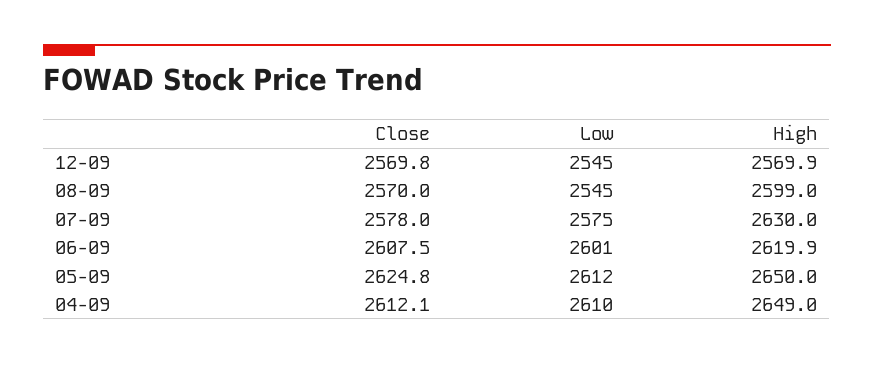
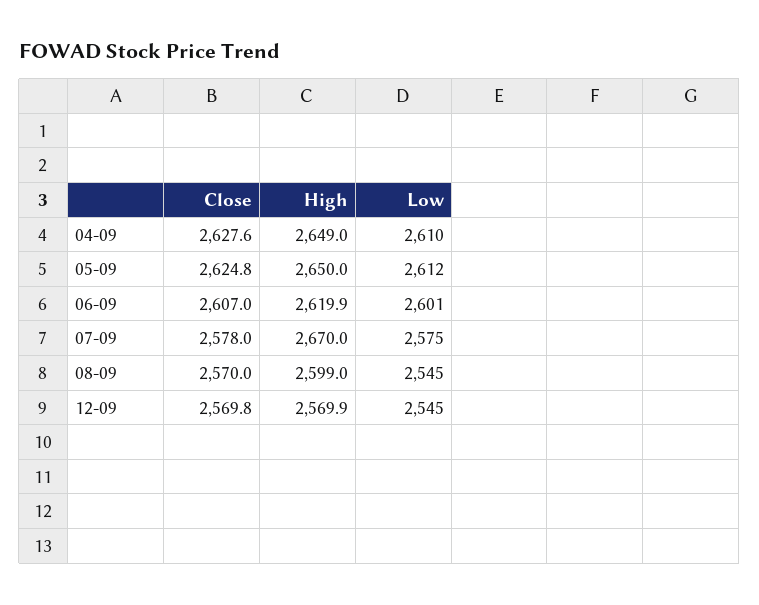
High, 07-09: 2630 -> 2670
Close, 06-09: 2607.5 -> 2607
Close, 04-09: 2612.1 -> 2627.6

